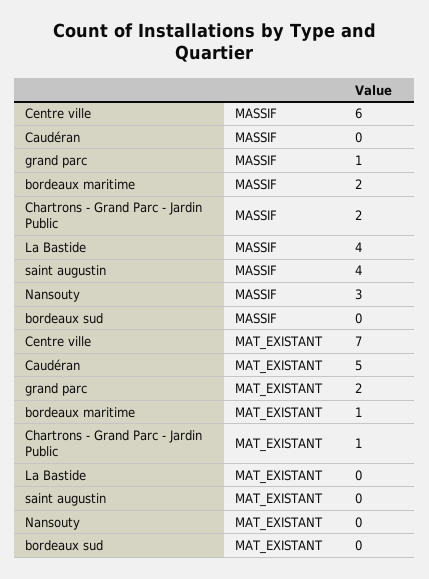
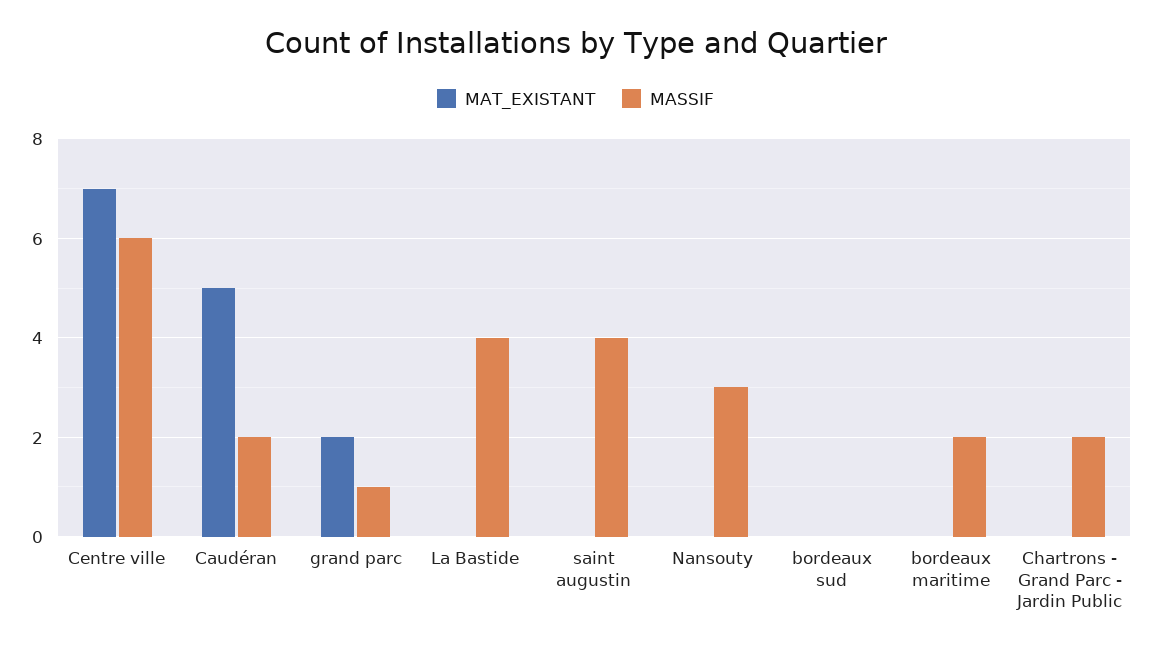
MASSIF, Caudéran: 0 -> 2
MAT_EXISTANT, bordeaux maritime: 1 -> 0
MAT_EXISTANT, Chartrons - Grand Parc - Jardin Public: 1 -> 0

